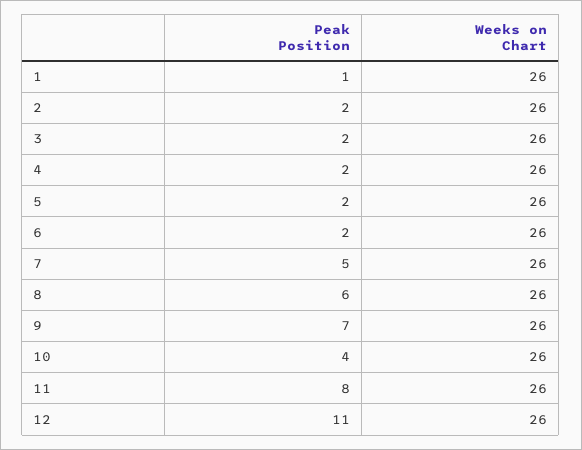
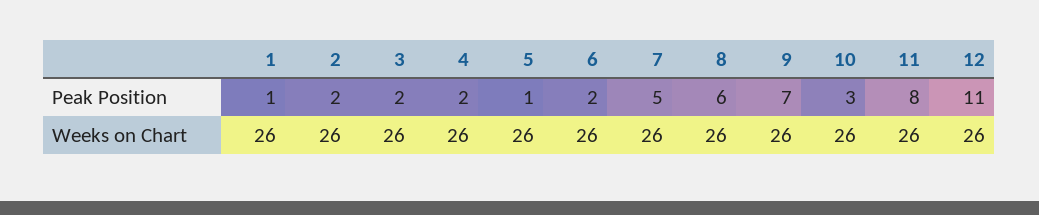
Peak Position, 5: 2 -> 1
Peak Position, 10: 4 -> 3

